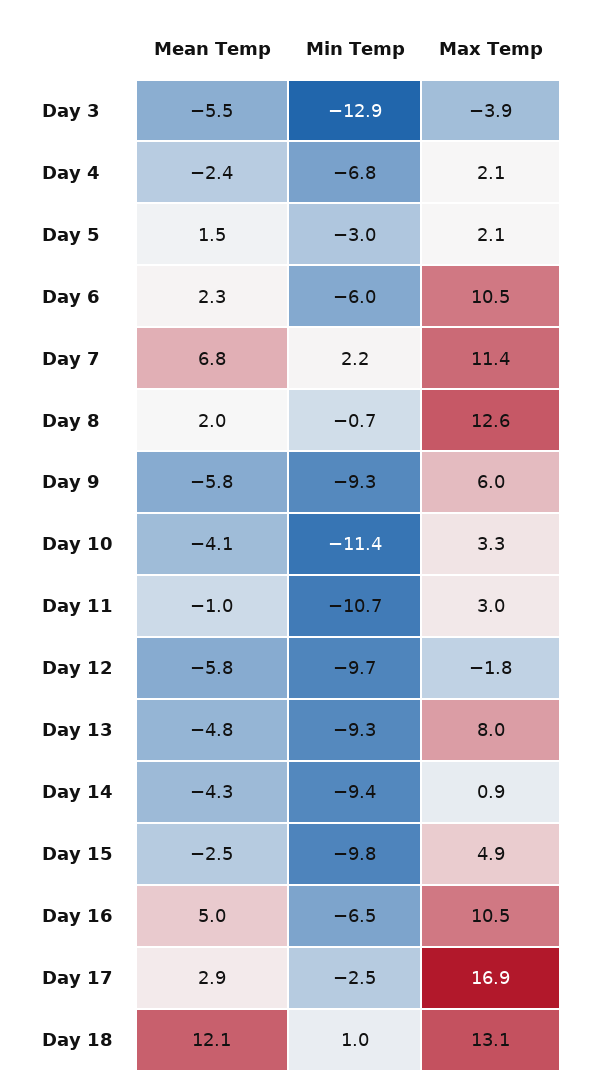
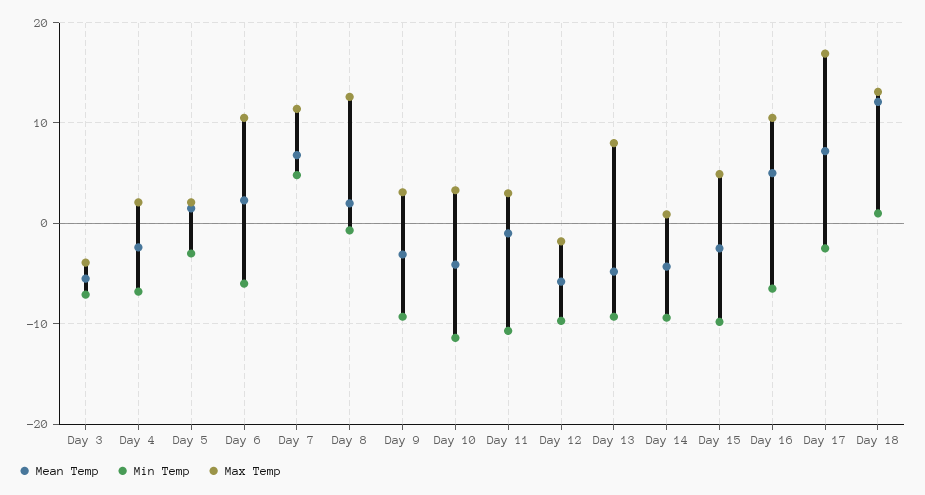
Min Temp, Day 3: -12.9 -> -7
Min Temp, Day 7: 2.2 -> 5
Mean Temp, Day 9: -5.8 -> -3
Max Temp, Day 9: 6 -> 3
Mean Temp, Day 17: 2.9 -> 7

